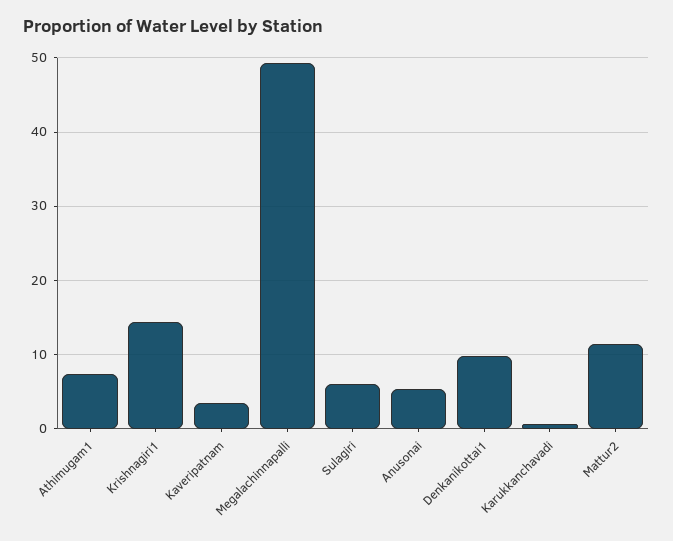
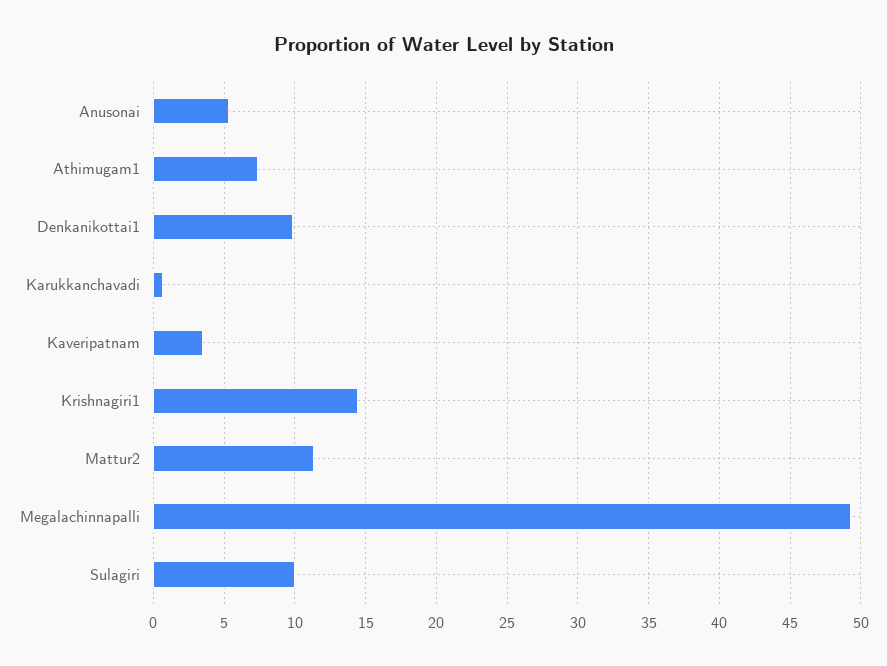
Sulagiri: 6 -> 10

